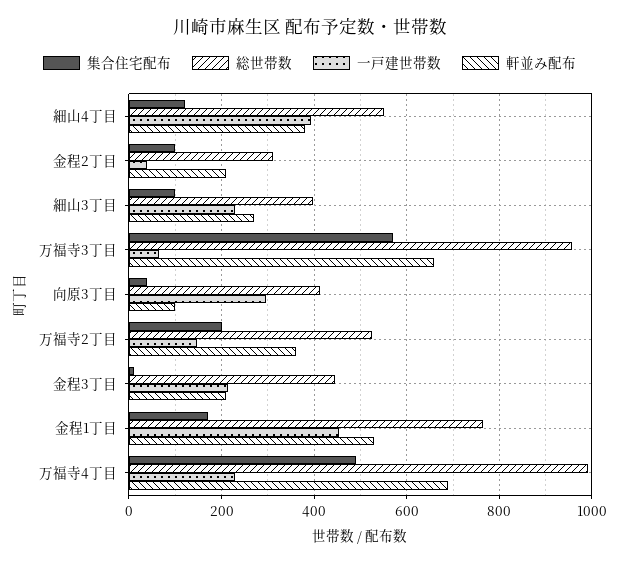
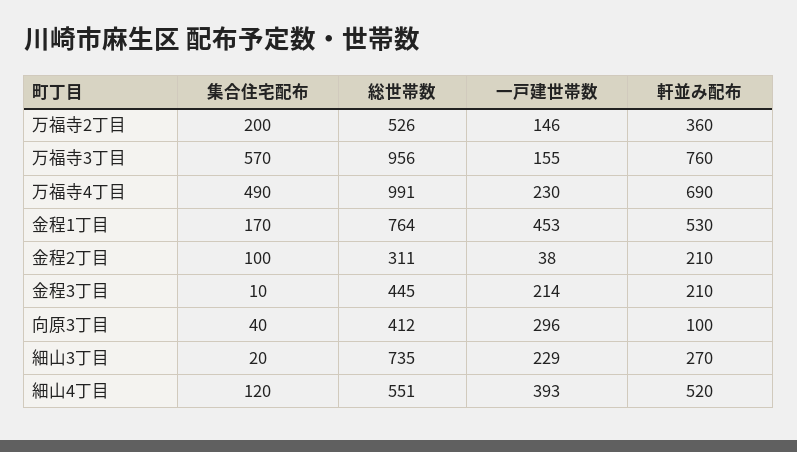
軒並み配布, 細山4丁目: 380 -> 520
集合住宅配布, 細山3丁目: 100 -> 20
総世帯数, 細山3丁目: 400 -> 735
一戸建世帯数, 万福寺3丁目: 60 -> 155
軒並み配布, 万福寺3丁目: 660 -> 760

